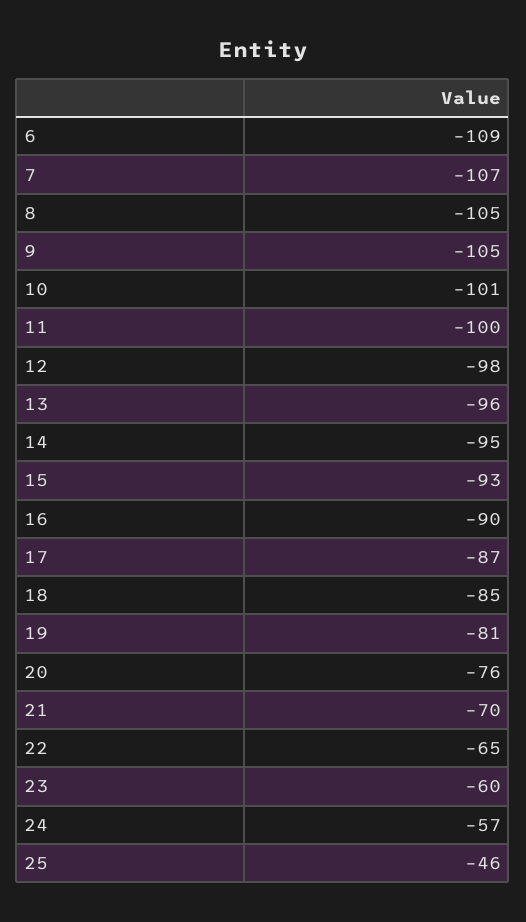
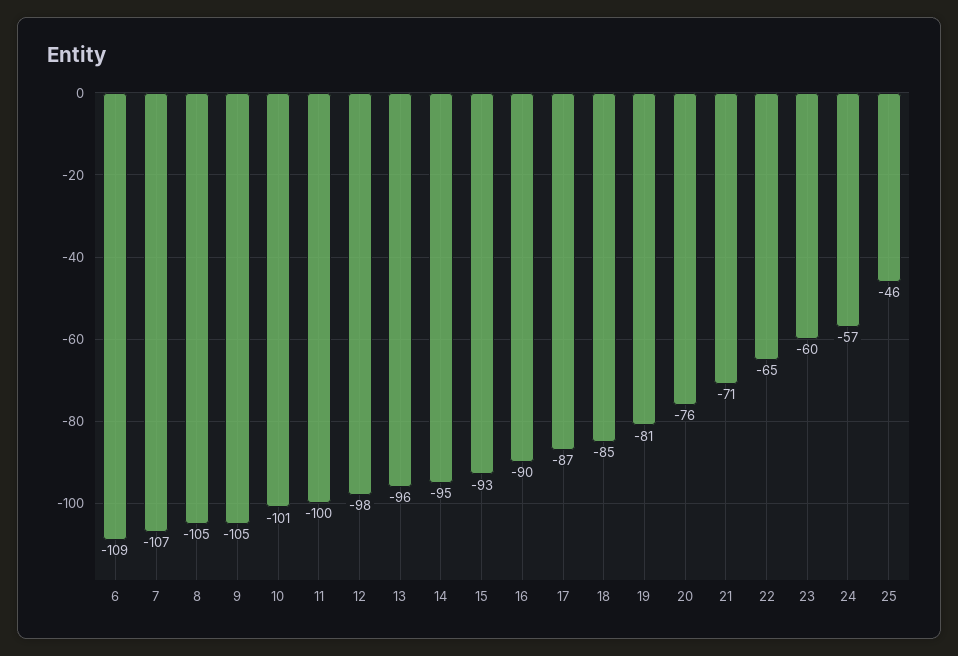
21: -70 -> -71

